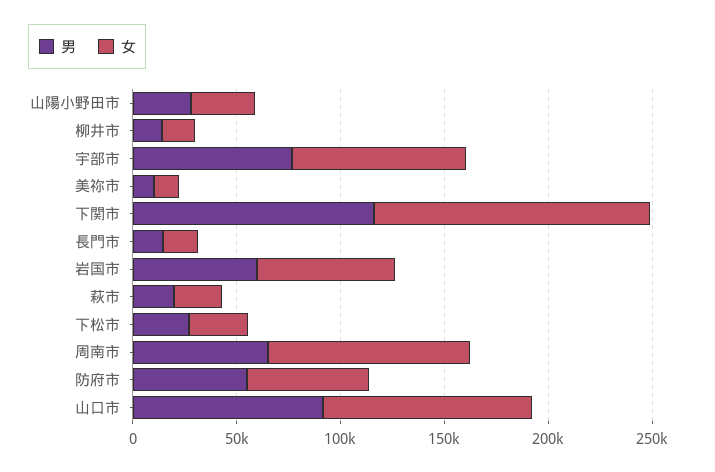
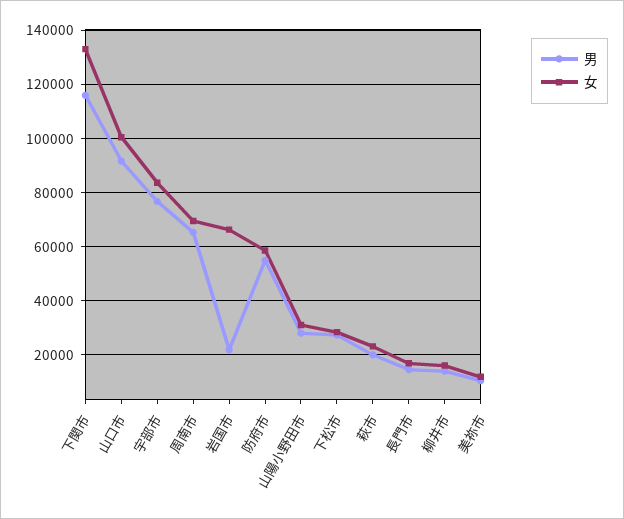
男, 岩国市: 60000 -> 22500
女, 周南市: 100000 -> 70000

